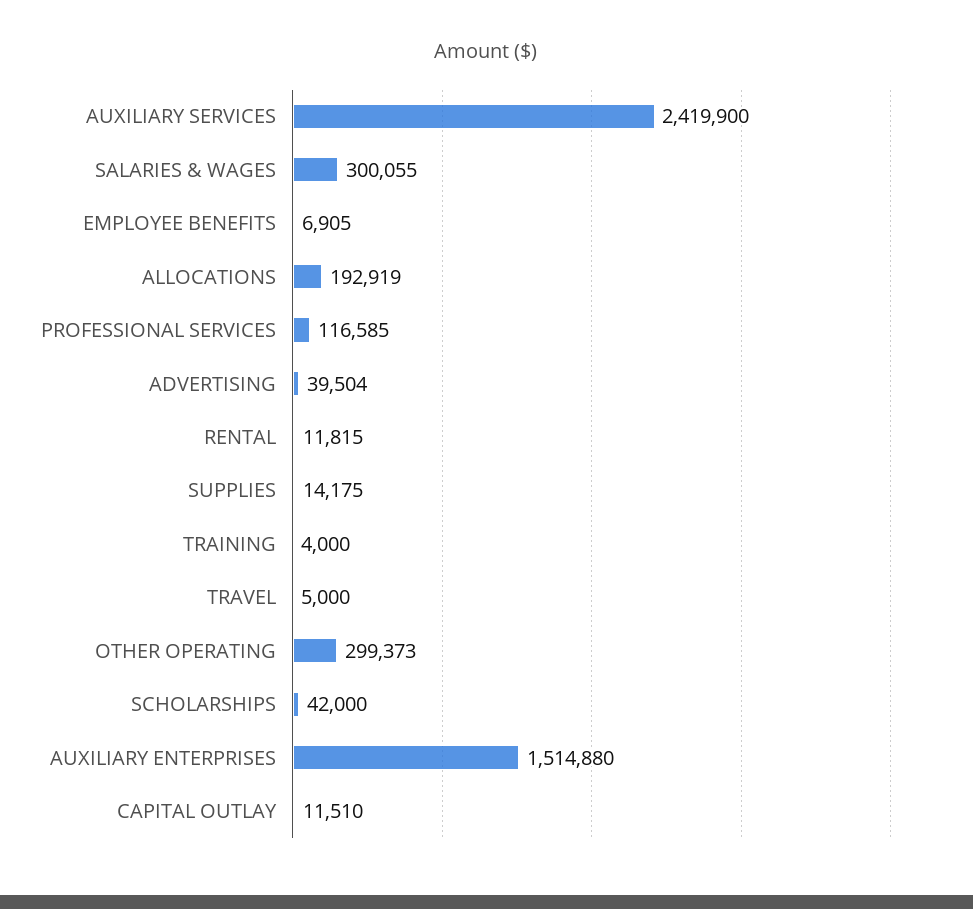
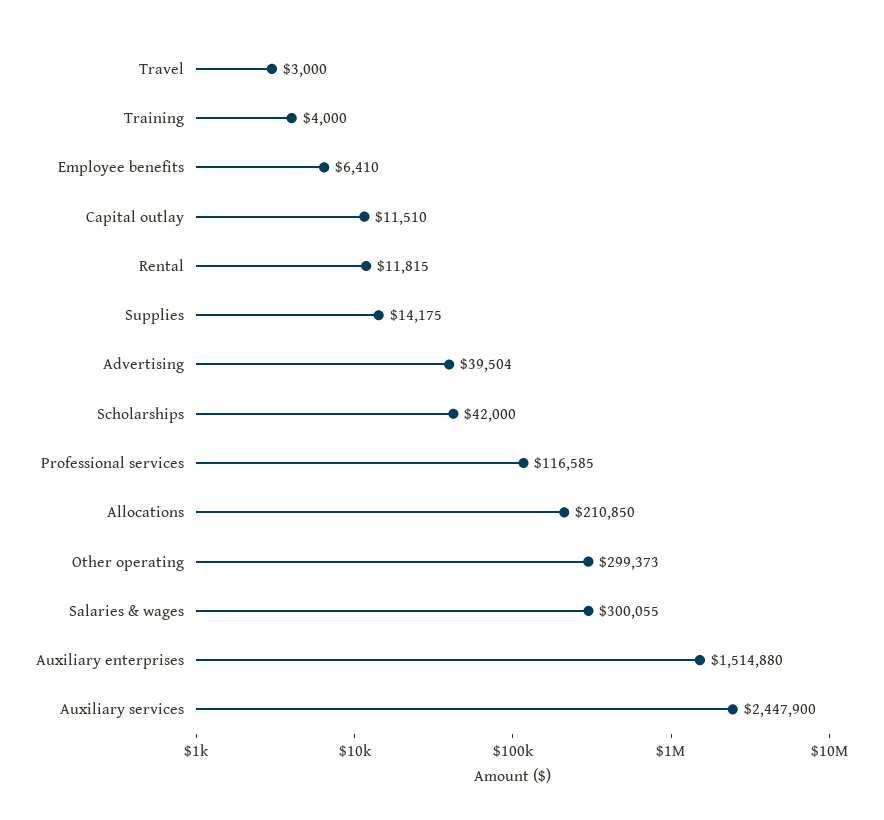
AUXILIARY SERVICES: 2419900 -> 2447900
EMPLOYEE BENEFITS: 6905 -> 6410
ALLOCATIONS: 192919 -> 210850
TRAVEL: 5000 -> 3000

